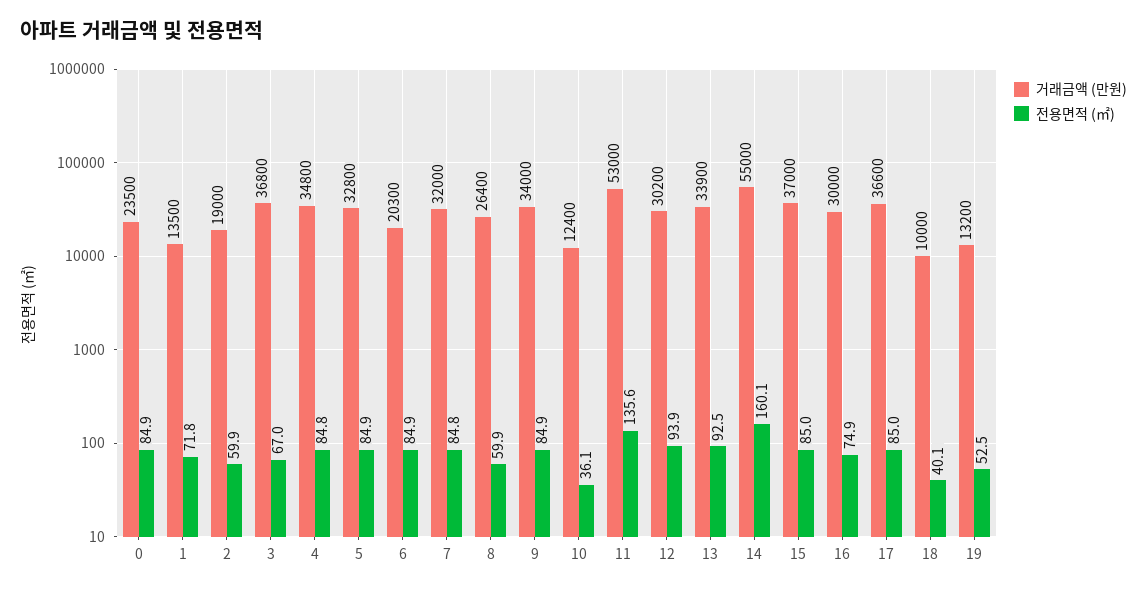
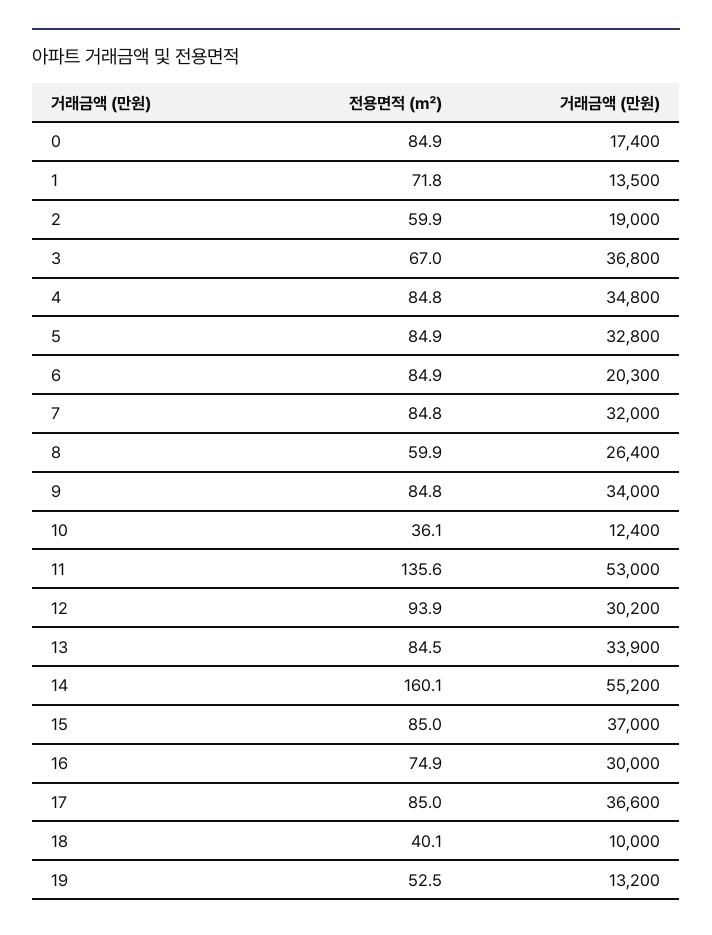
거래금액 (만원), 0: 23500 -> 17400
전용면적 (㎡), 9: 84.9 -> 84.8
전용면적 (㎡), 13: 92.5 -> 84.5
거래금액 (만원), 14: 55000 -> 55200

